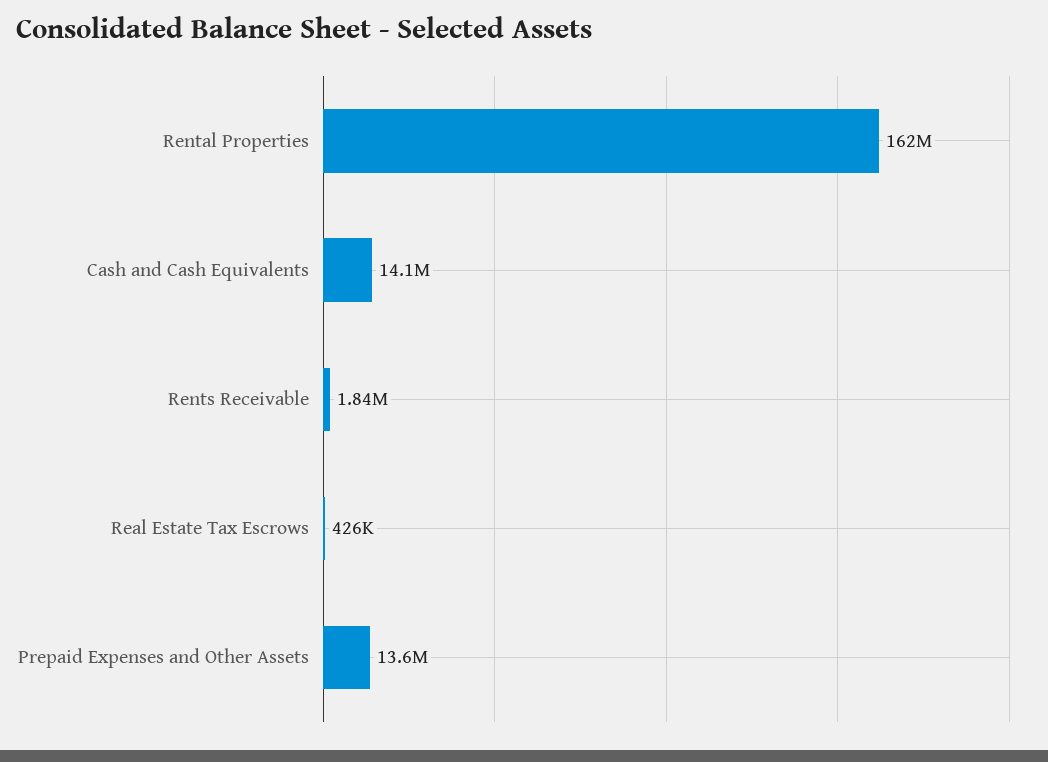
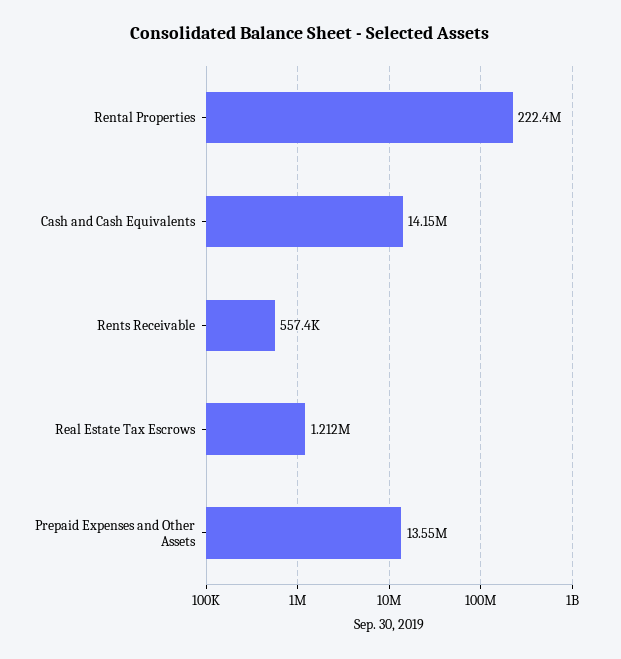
Rental Properties: 162000000 -> 222400000
Rents Receivable: 1840000 -> 557400
Real Estate Tax Escrows: 426000 -> 1212000

